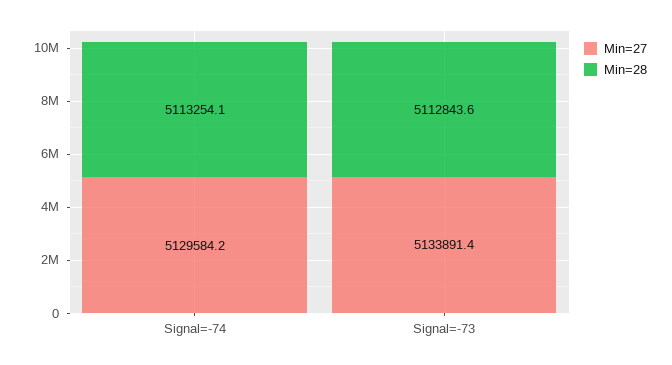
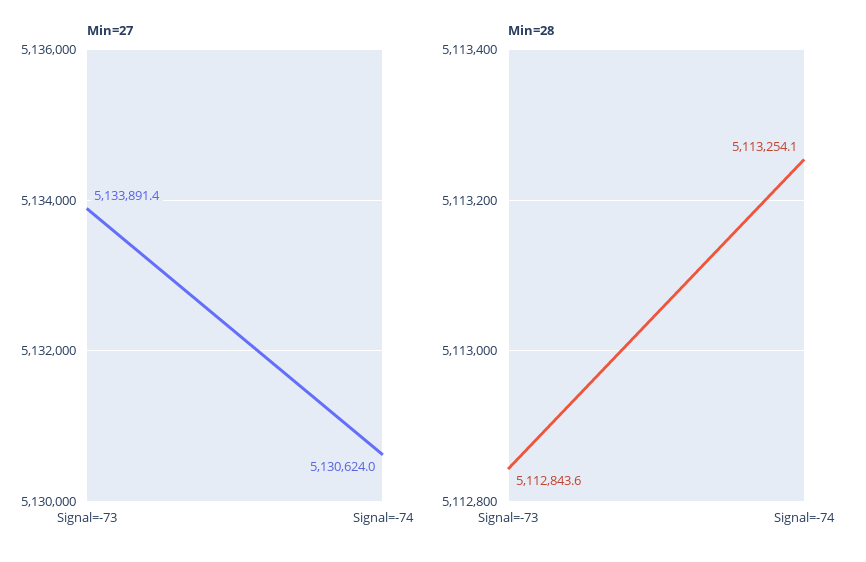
Min=27, Signal=-74: 5129584.2 -> 5130624

